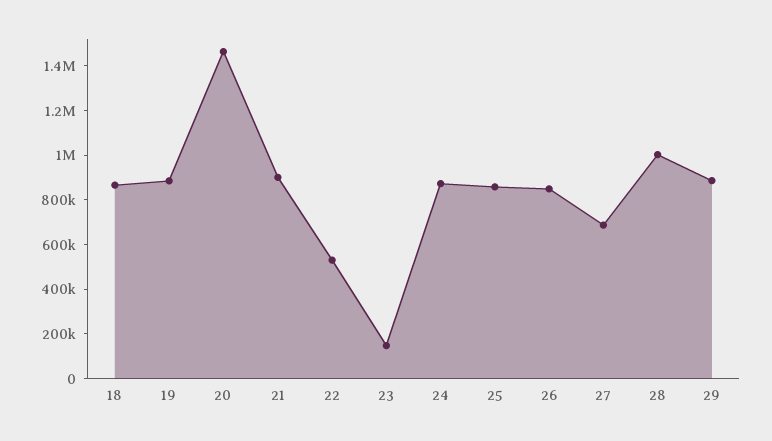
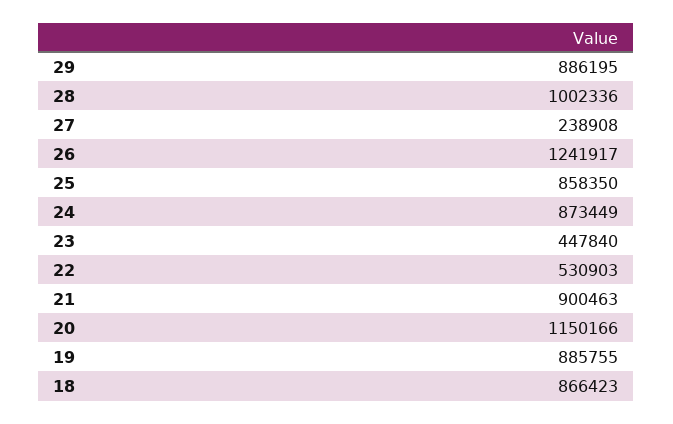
20: 1450000 -> 1150166
23: 150000 -> 447840
26: 850000 -> 1241917
27: 700000 -> 238908

